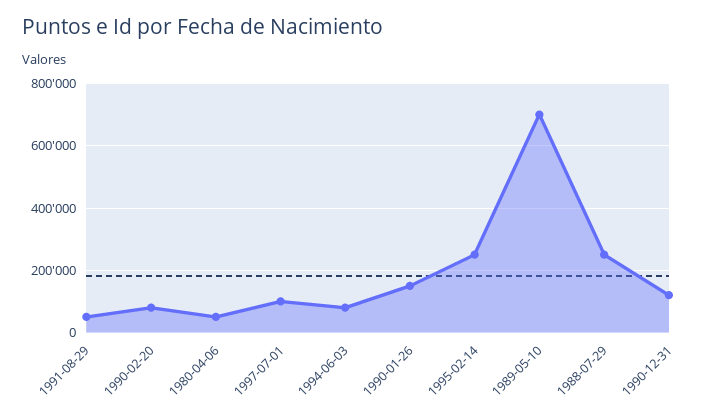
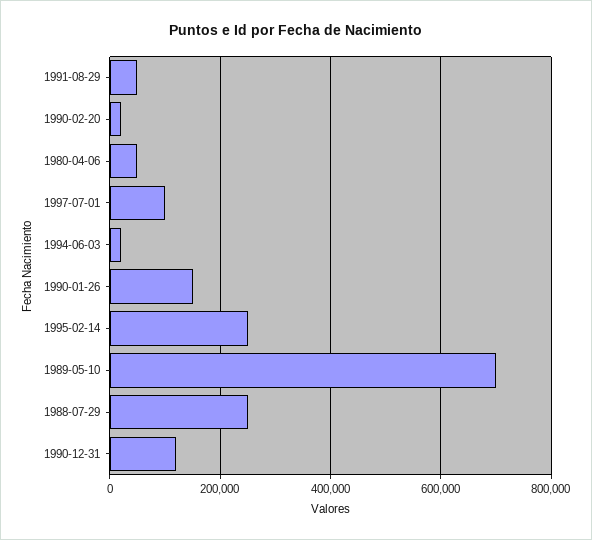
1990-02-20: 80000 -> 20000
1994-06-03: 80000 -> 20000

